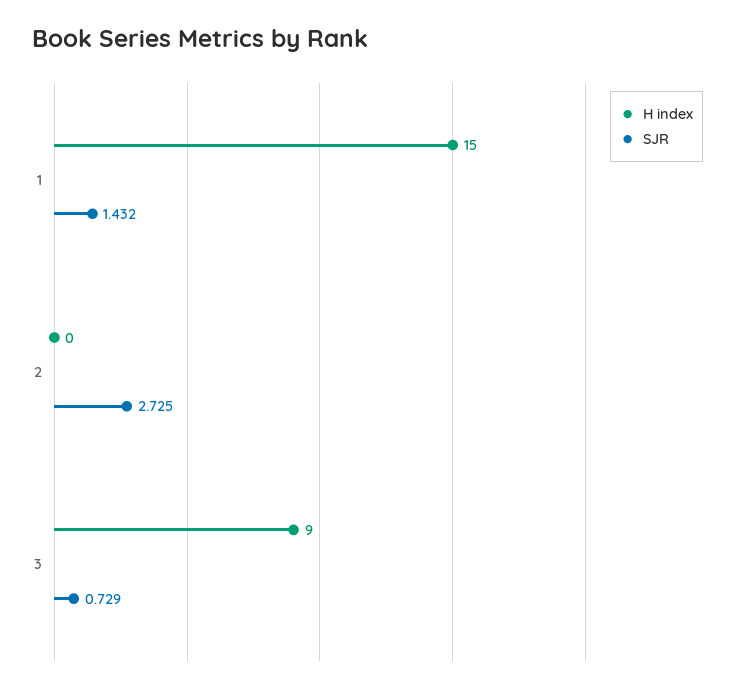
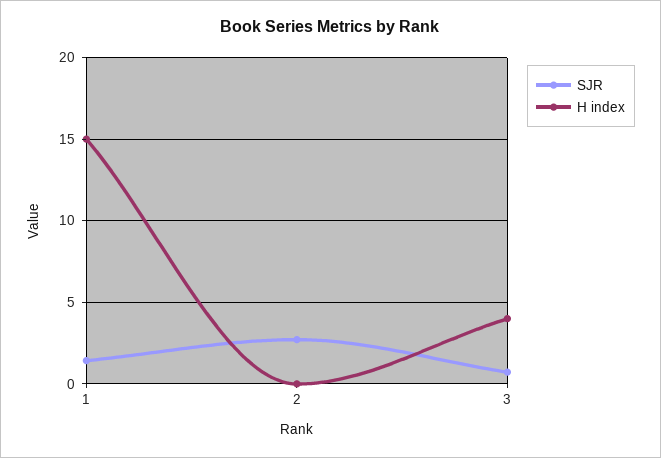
H index, 3: 9 -> 4

